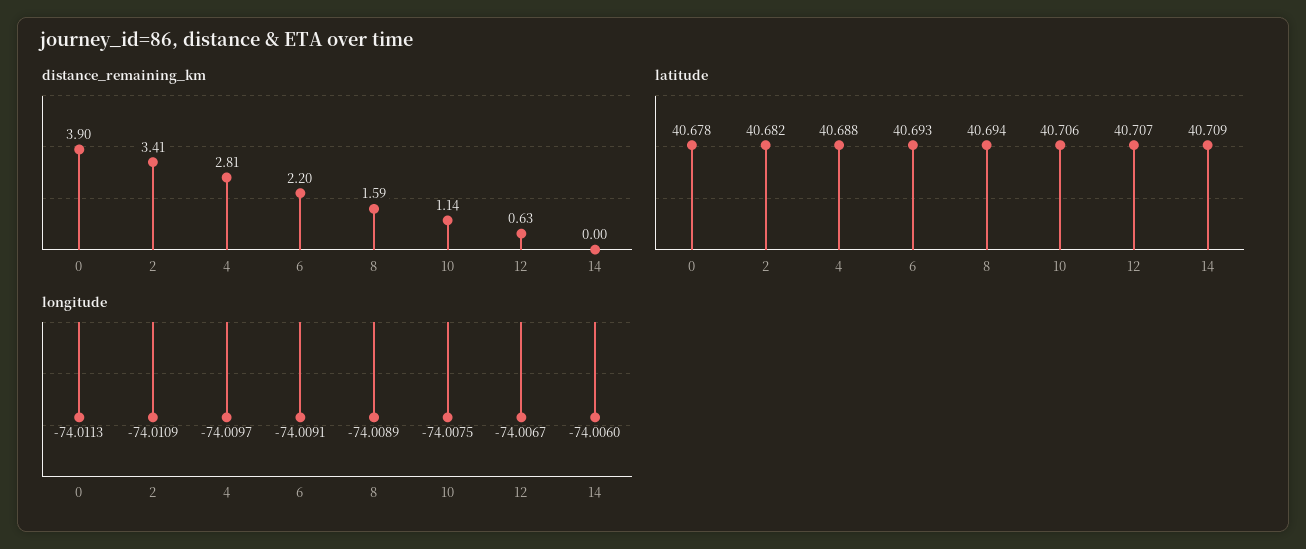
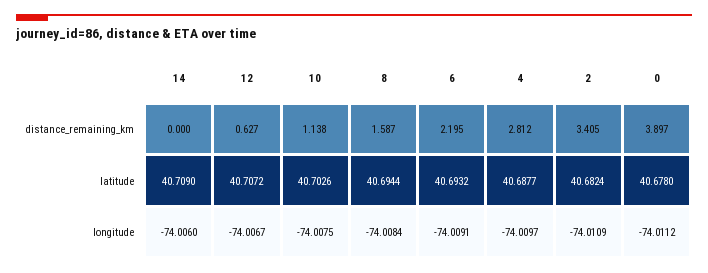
latitude, 10: 40.706 -> 40.7026
longitude, 0: -74.0113 -> -74.0112
longitude, 8: -74.0089 -> -74.0084

